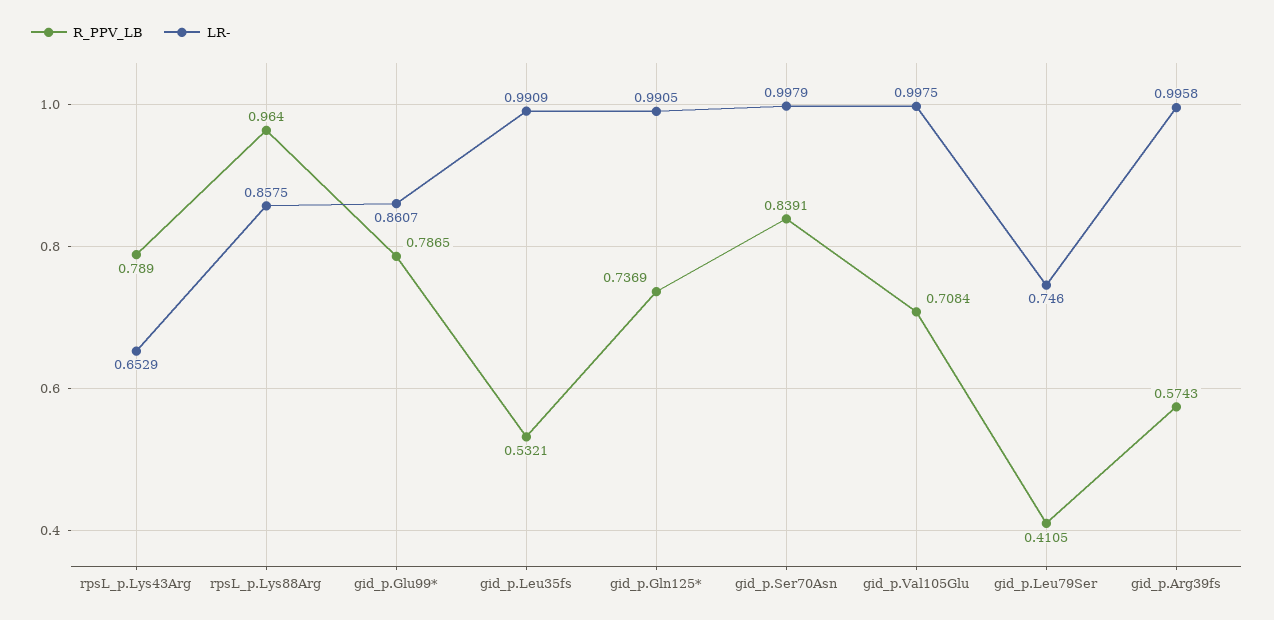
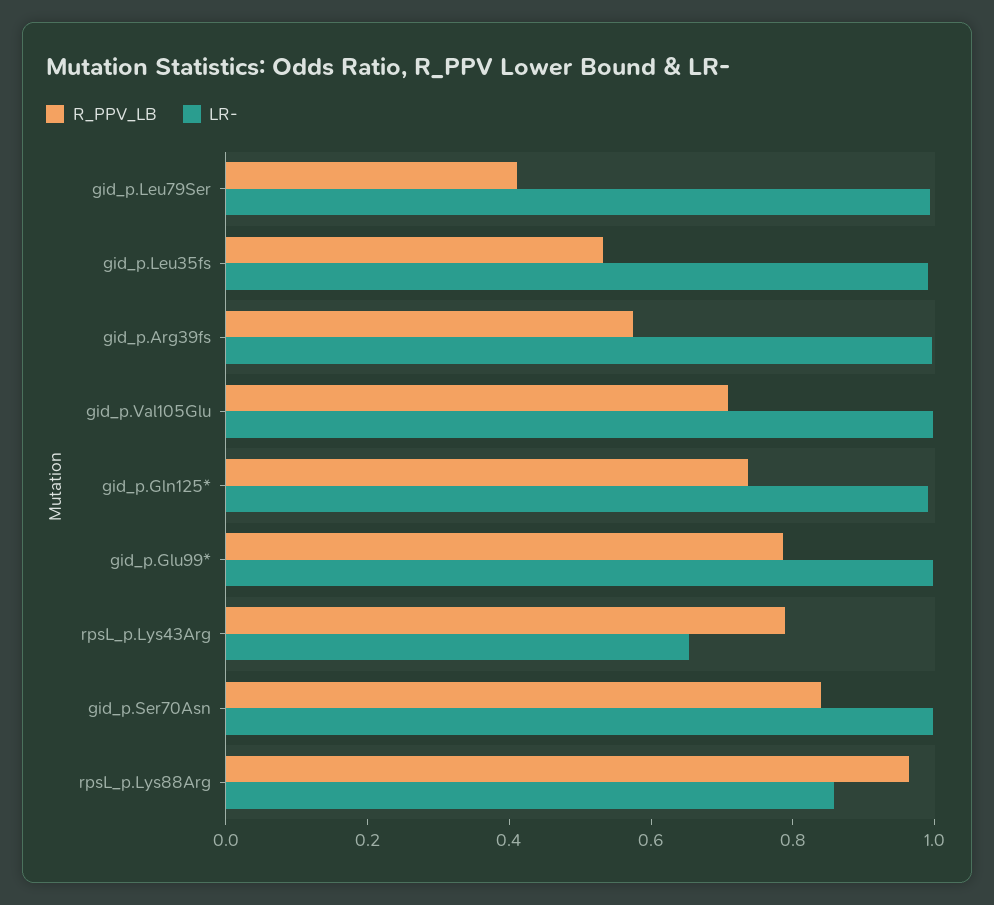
LR-, gid_p.Glu99*: 0.8607 -> 1
LR-, gid_p.Leu79Ser: 0.746 -> 1

